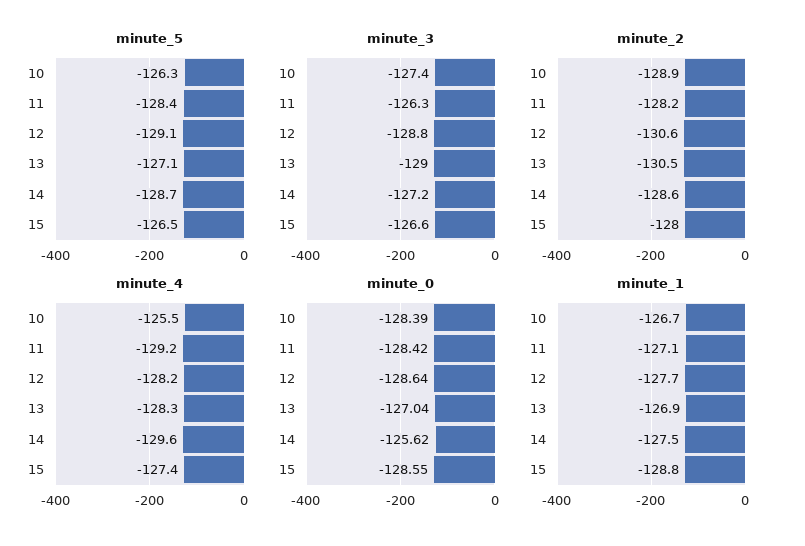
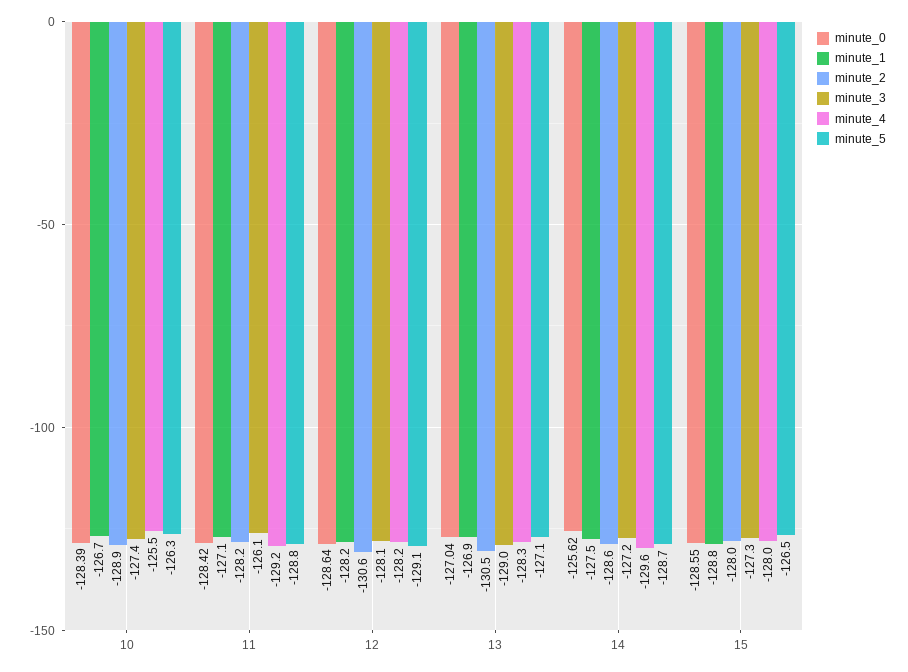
minute_5, 11: -128.4 -> -128.8
minute_3, 11: -126.3 -> -126.1
minute_3, 12: -128.8 -> -128.1
minute_3, 15: -126.6 -> -127.3
minute_4, 15: -127.4 -> -128
minute_1, 12: -127.7 -> -128.2

